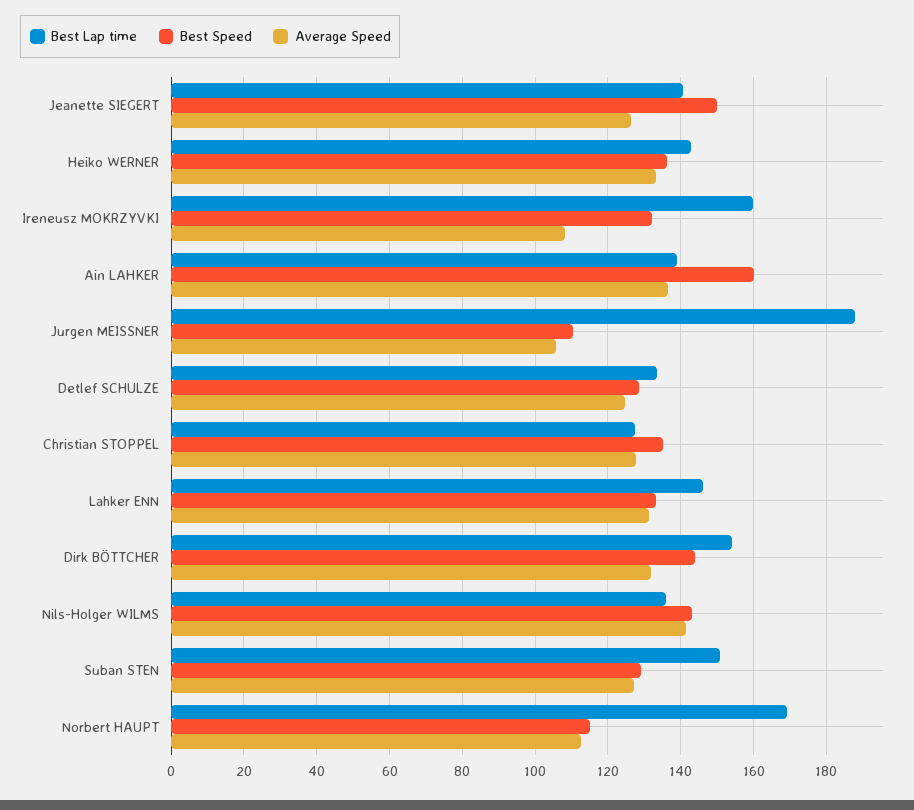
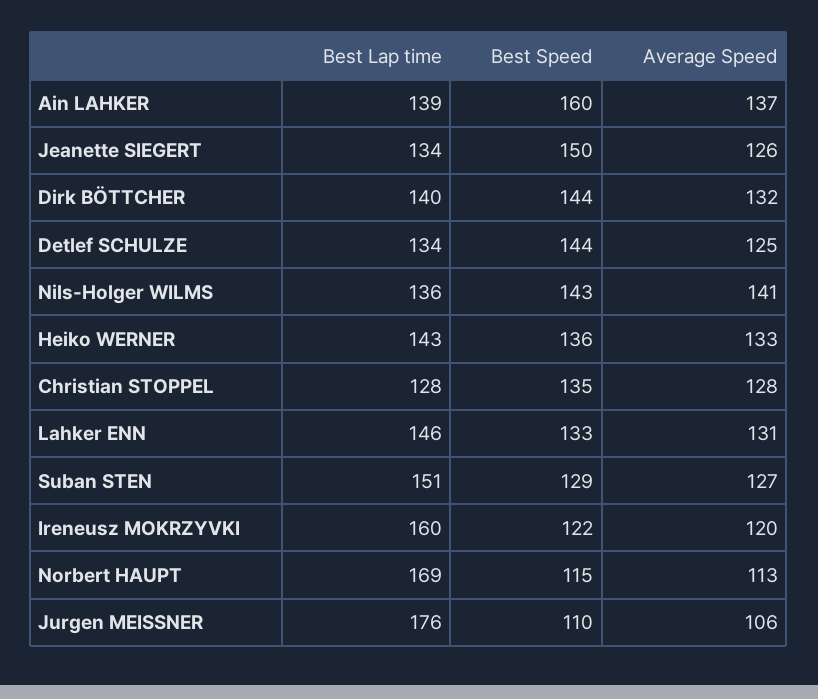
Best Lap time, Jeanette SIEGERT: 140 -> 134
Best Speed, Ireneusz MOKRZYVKI: 132 -> 122
Average Speed, Ireneusz MOKRZYVKI: 108 -> 120
Best Lap time, Jurgen MEISSNER: 188 -> 176
Best Speed, Detlef SCHULZE: 128 -> 144
Best Lap time, Dirk BÖTTCHER: 154 -> 140

